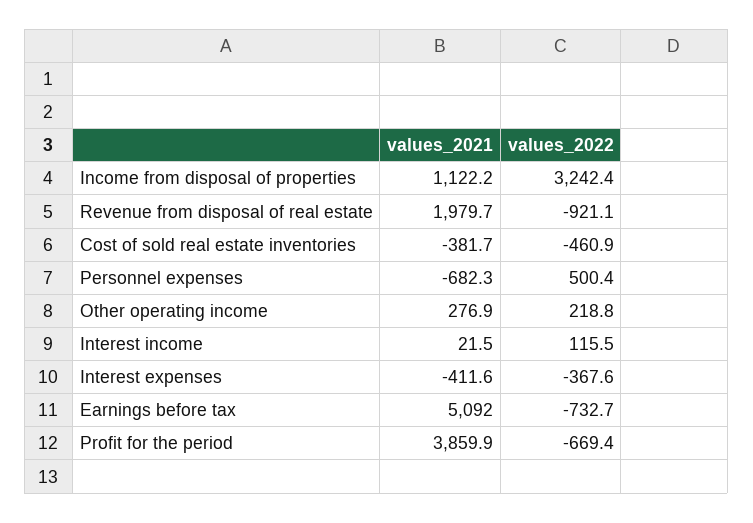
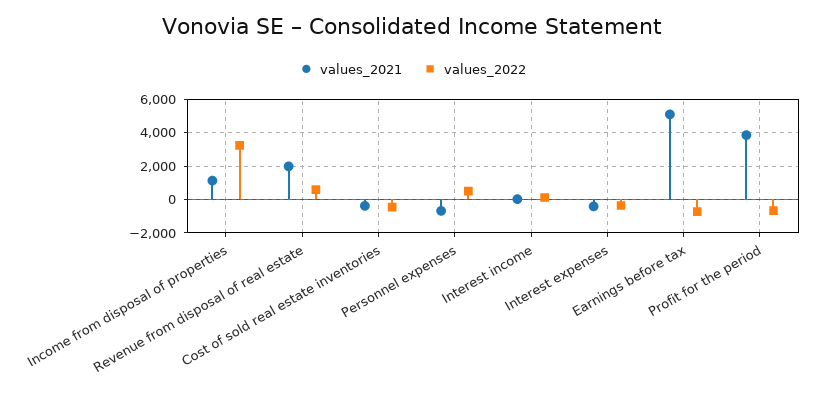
values_2022, Revenue from disposal of real estate: -921.1 -> 500
values_2021, Other operating income: 276.9 -> none
values_2022, Other operating income: 218.8 -> none

